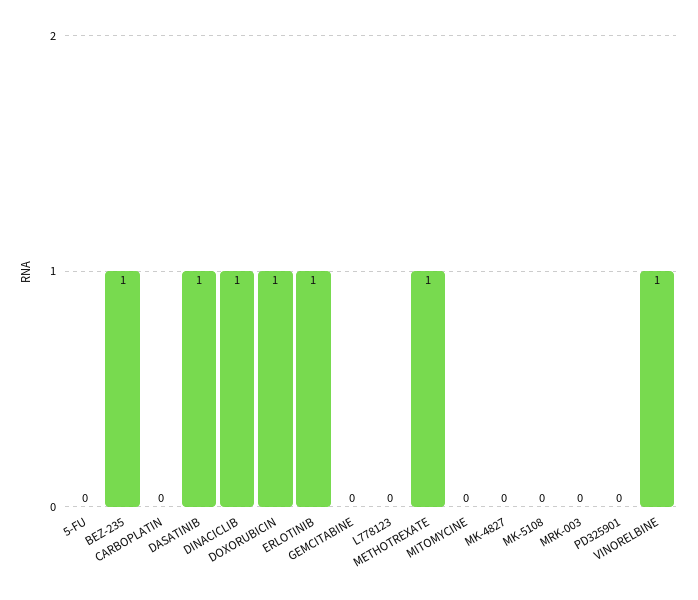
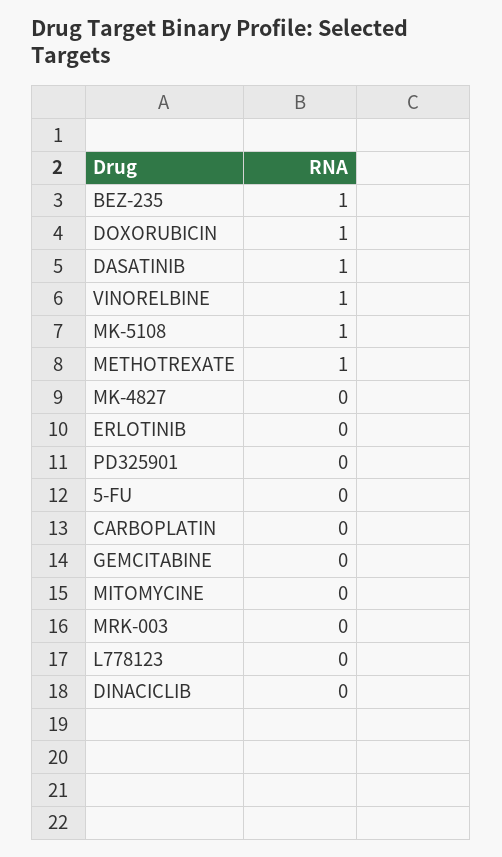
DINACICLIB: 1 -> 0
ERLOTINIB: 1 -> 0
MK-5108: 0 -> 1

